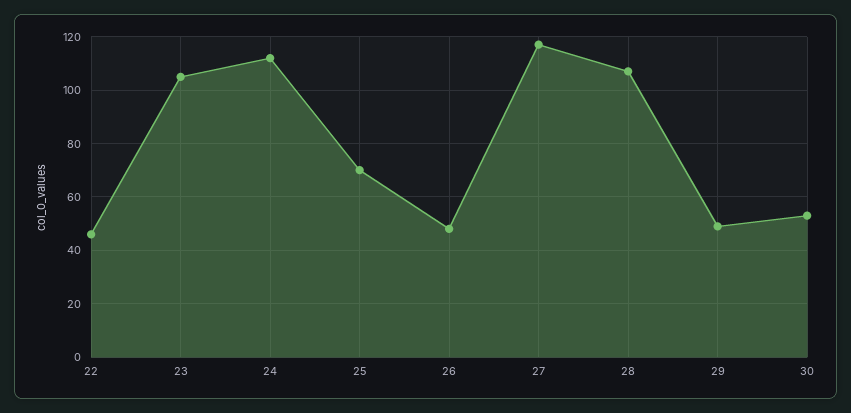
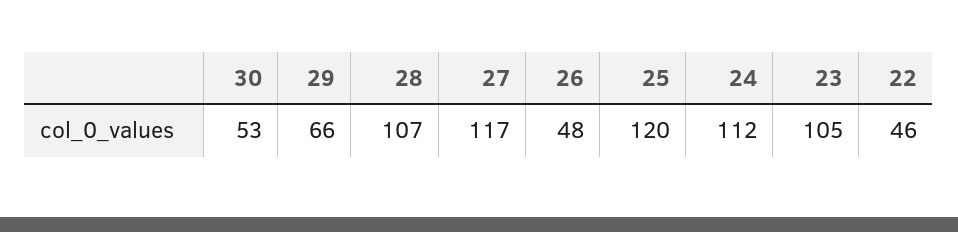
25: 70 -> 120
29: 50 -> 66

